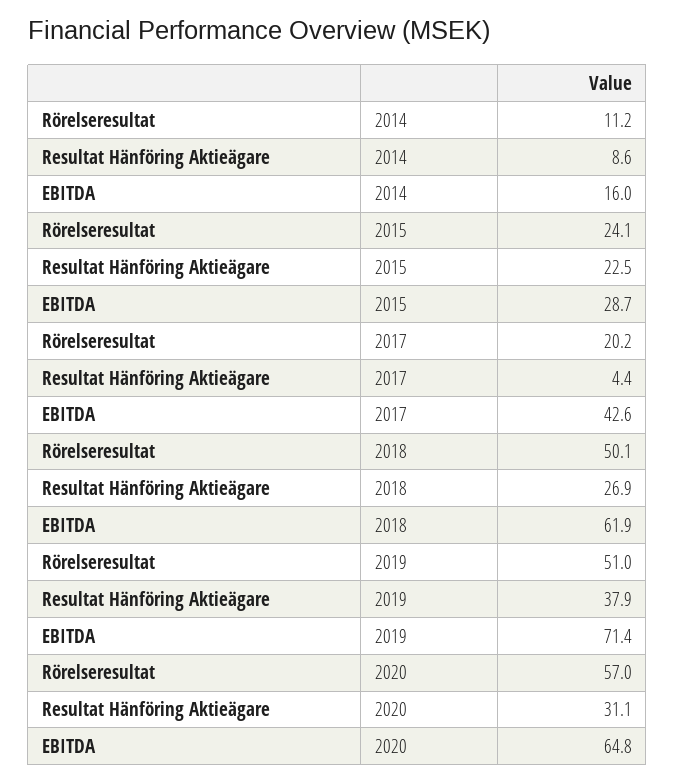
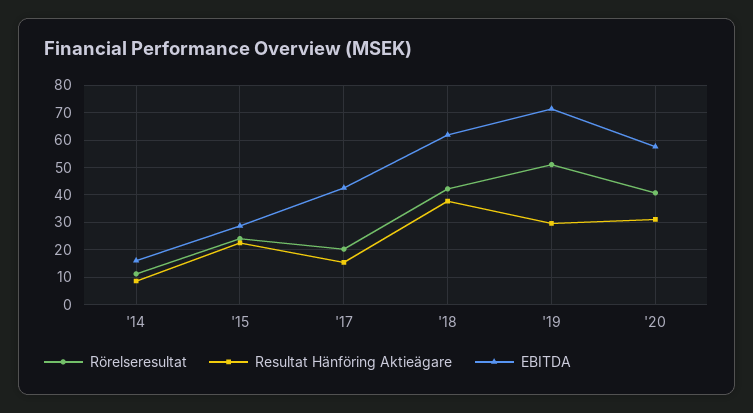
Resultat Hänföring Aktieägare, 2017: 4.4 -> 15
Rörelseresultat, 2018: 50.1 -> 42.5
Resultat Hänföring Aktieägare, 2018: 26.9 -> 37.5
Resultat Hänföring Aktieägare, 2019: 37.9 -> 30
Rörelseresultat, 2020: 57 -> 40
EBITDA, 2020: 64.8 -> 57.5

